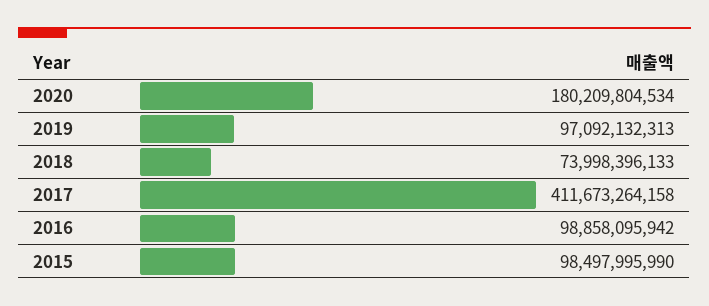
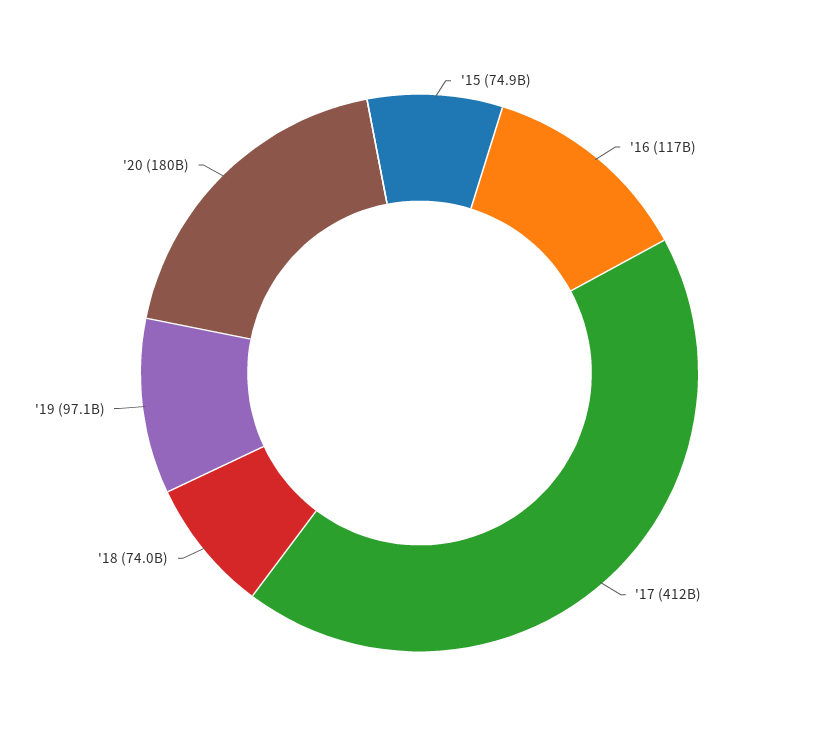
2016: 98858095942 -> 117000000000
2015: 98497995990 -> 74900000000

